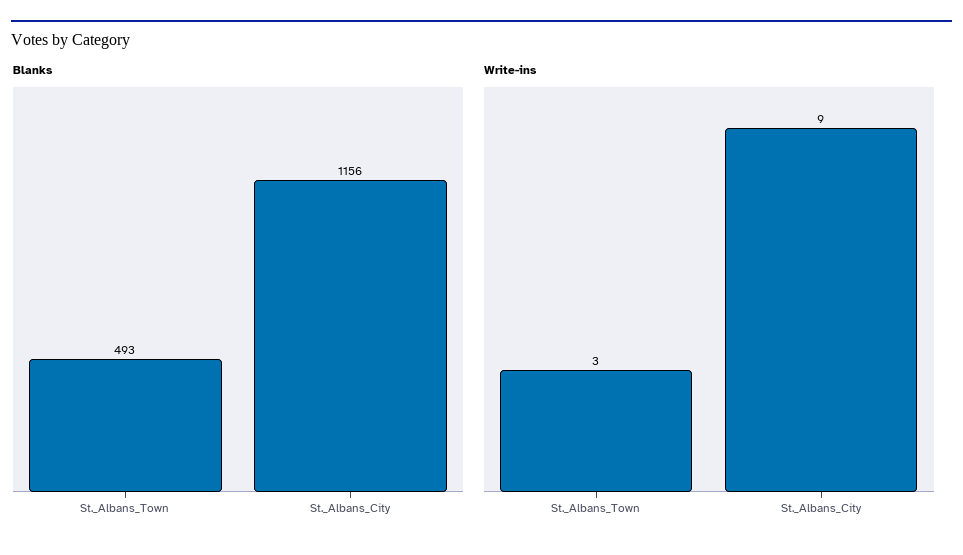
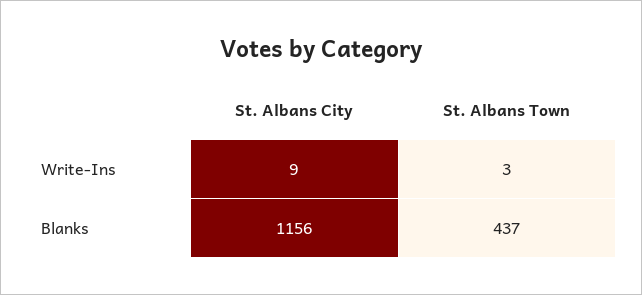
Blanks, St._Albans_Town: 493 -> 437

